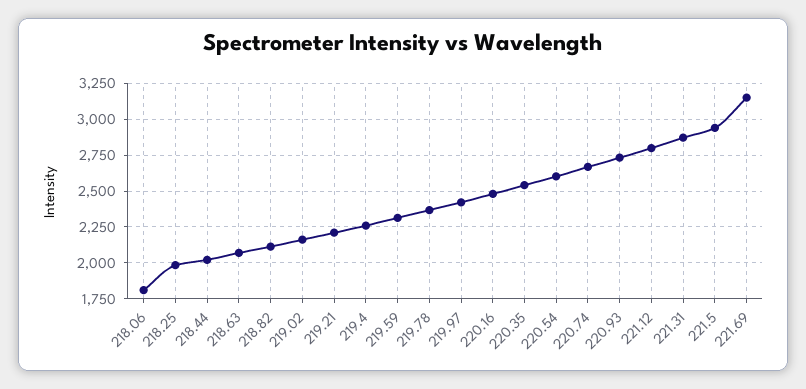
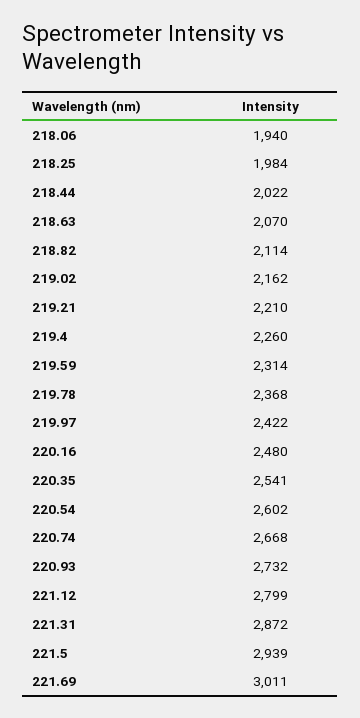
218.06: 1800 -> 1940
221.69: 3150 -> 3011

